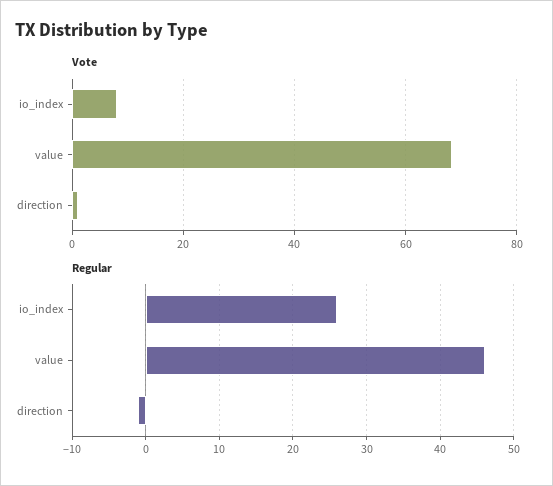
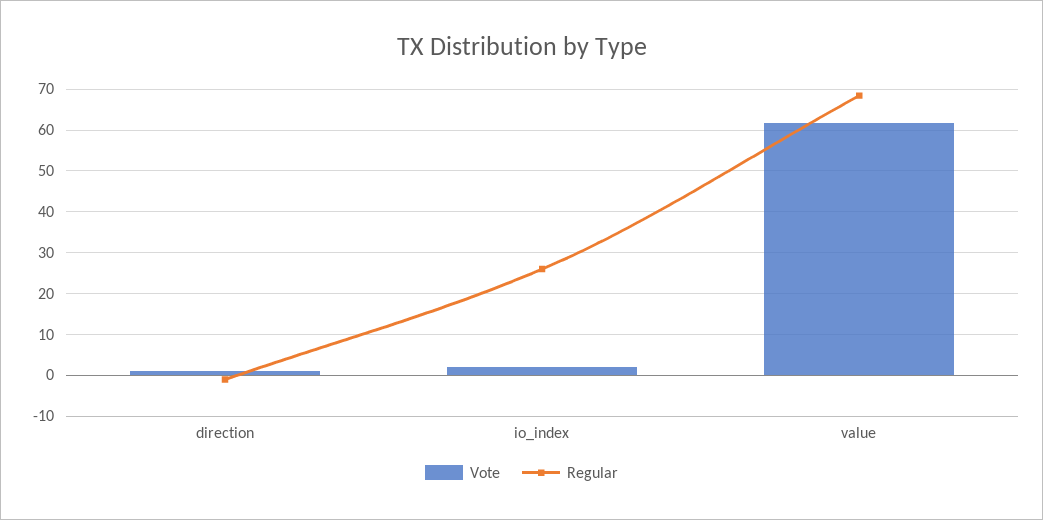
Vote, io_index: 8 -> 2
Vote, value: 68 -> 62
Regular, value: 46 -> 68

